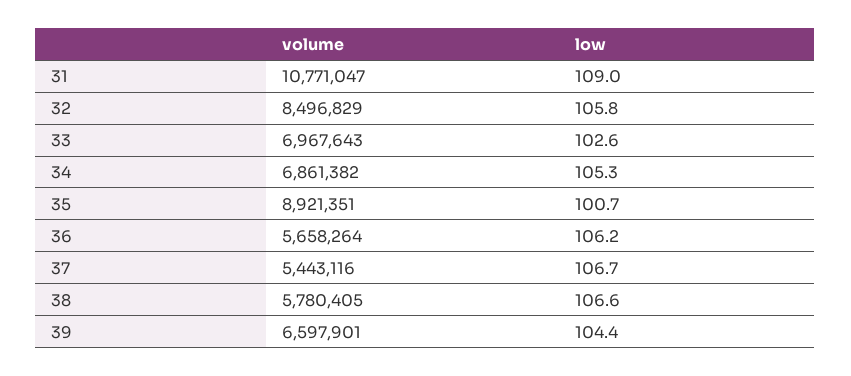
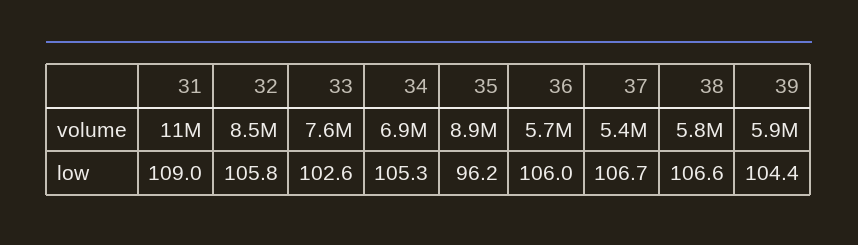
volume, 33: 6967643 -> 7600000
low, 35: 100.7 -> 96.2
low, 36: 106.2 -> 106
volume, 39: 6597901 -> 5900000

